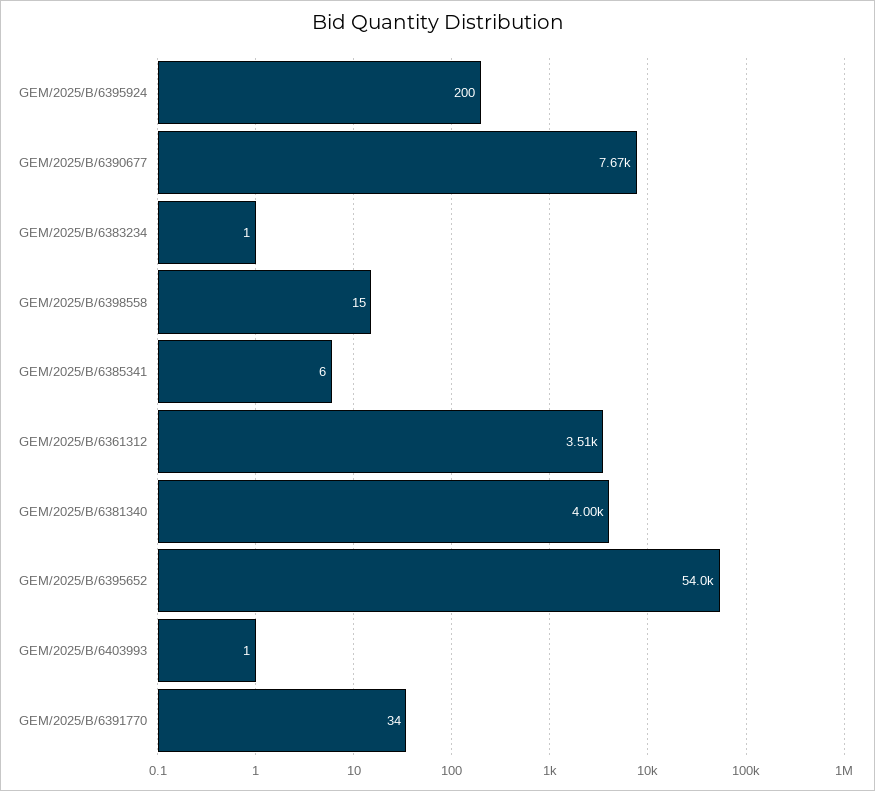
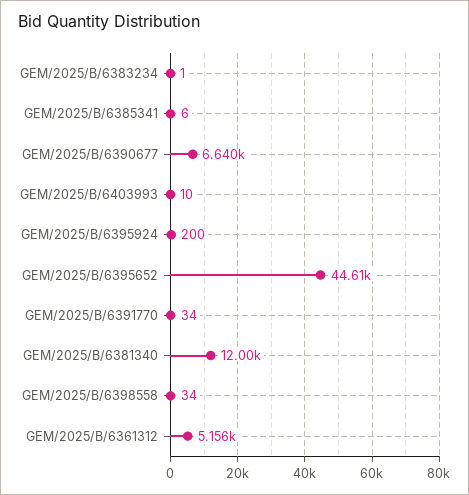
GEM/2025/B/6390677: 7670 -> 6640
GEM/2025/B/6398558: 15 -> 34
GEM/2025/B/6361312: 3510 -> 5156
GEM/2025/B/6381340: 4000 -> 12000
GEM/2025/B/6395652: 54000 -> 44610
GEM/2025/B/6403993: 1 -> 10

